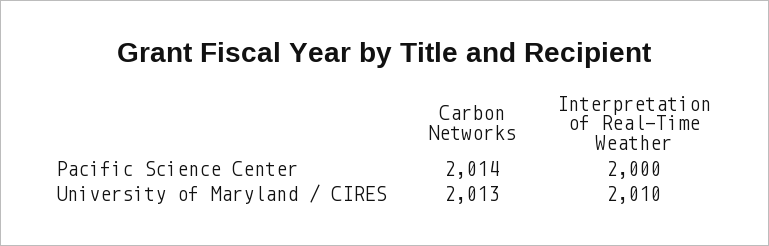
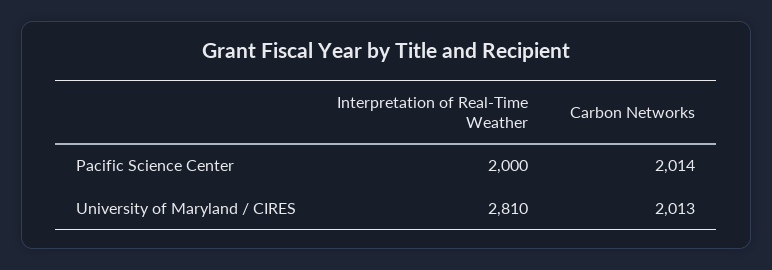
Interpretation of Real-Time Weather, University of Maryland / CIRES: 2010 -> 2810

